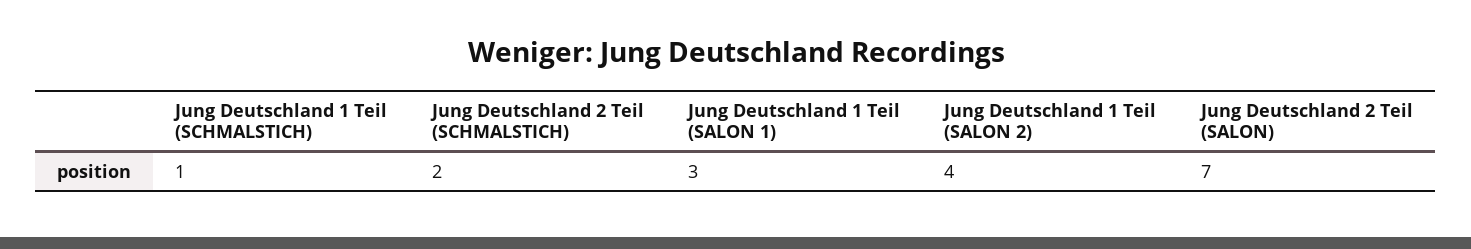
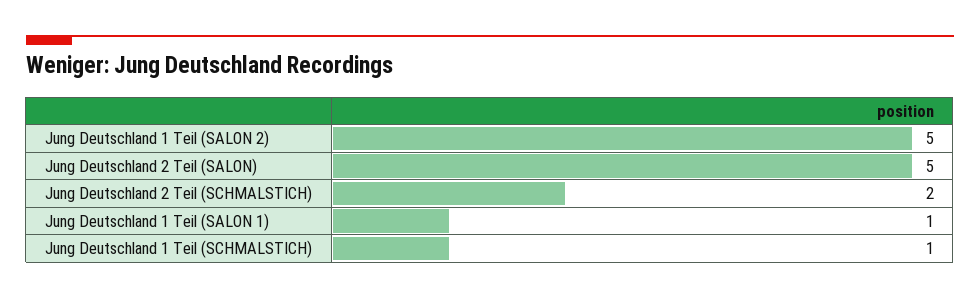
Jung Deutschland 1 Teil (SALON 1): 3 -> 1
Jung Deutschland 1 Teil (SALON 2): 4 -> 5
Jung Deutschland 2 Teil (SALON): 7 -> 5

